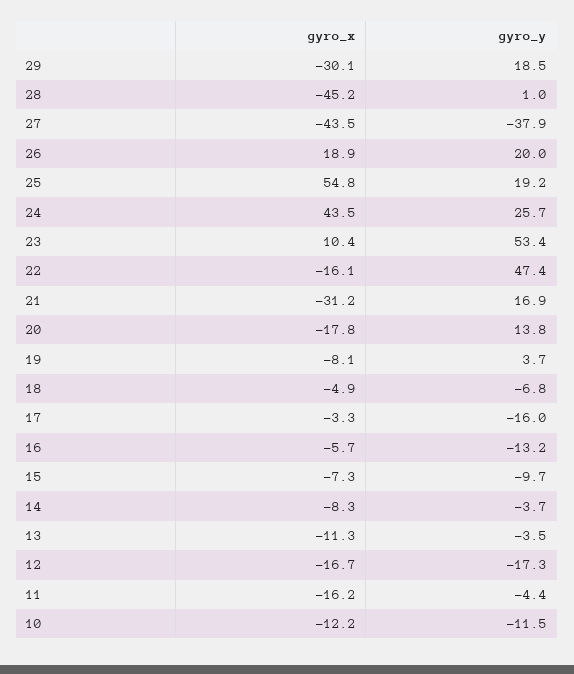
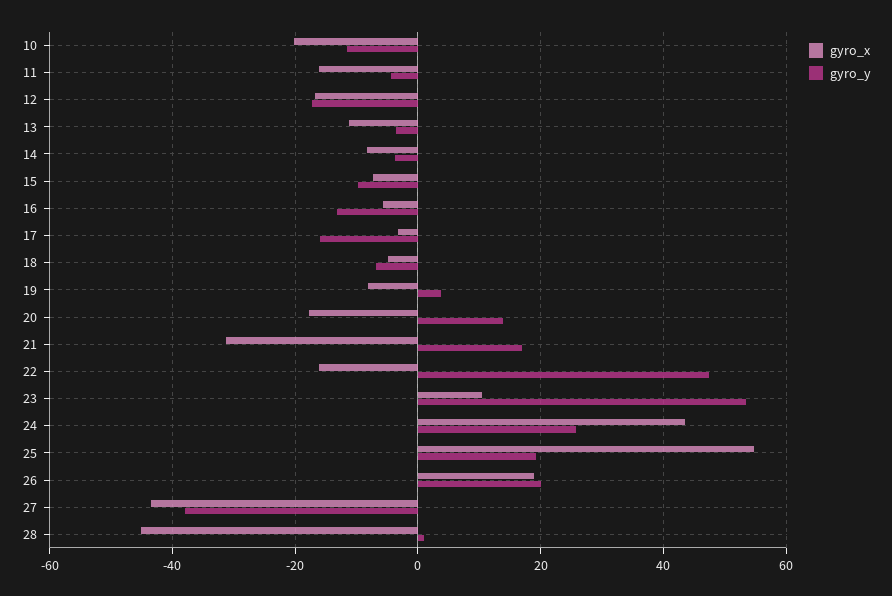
gyro_x, 29: -30.1 -> none
gyro_y, 29: 18.5 -> none
gyro_x, 10: -12.2 -> -20

